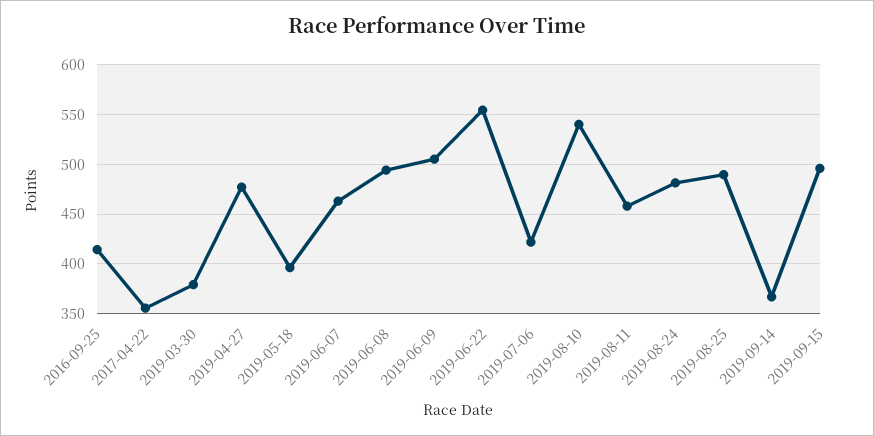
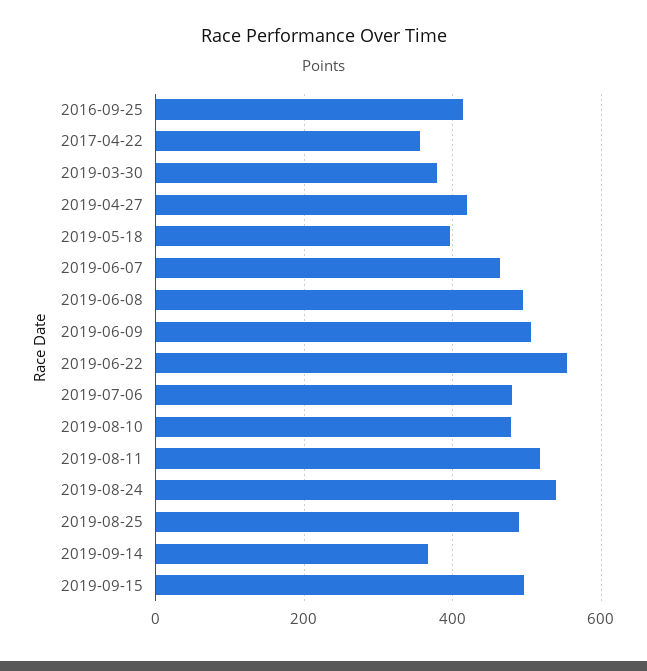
2019-04-27: 480 -> 420
2019-07-06: 420 -> 480
2019-08-10: 540 -> 480
2019-08-11: 460 -> 520
2019-08-24: 480 -> 540

